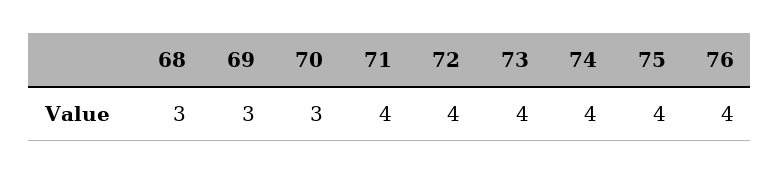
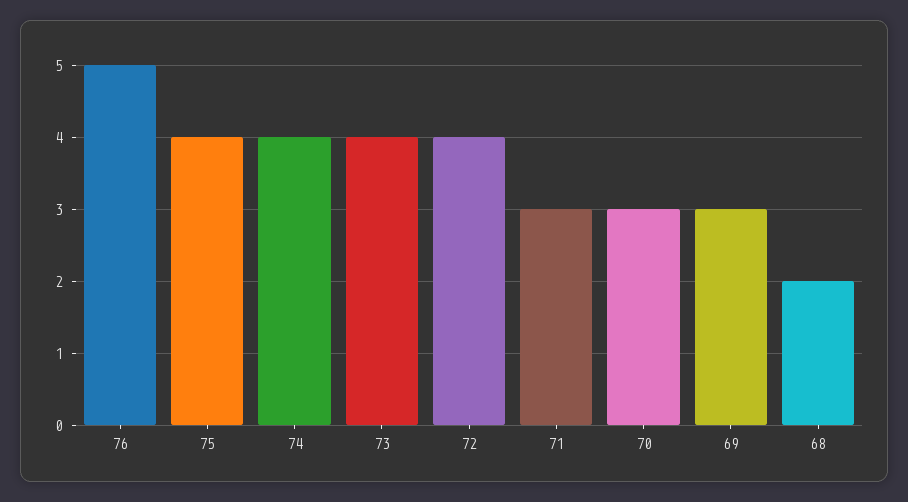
68: 3 -> 2
71: 4 -> 3
76: 4 -> 5

